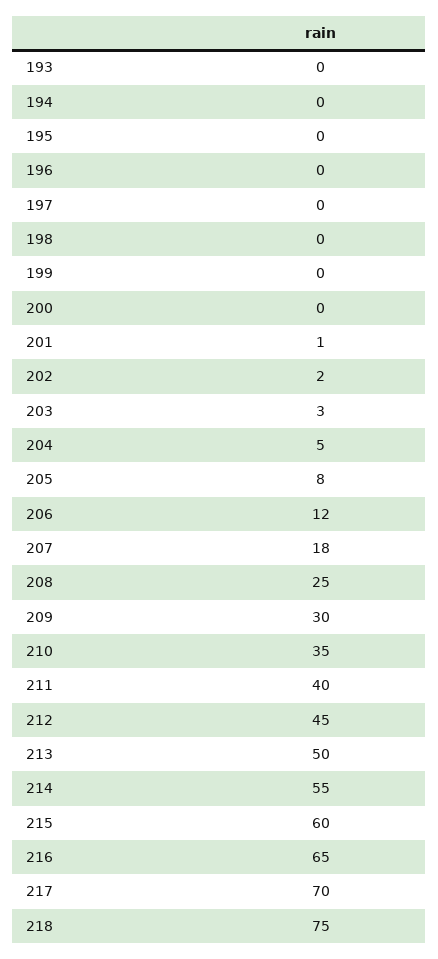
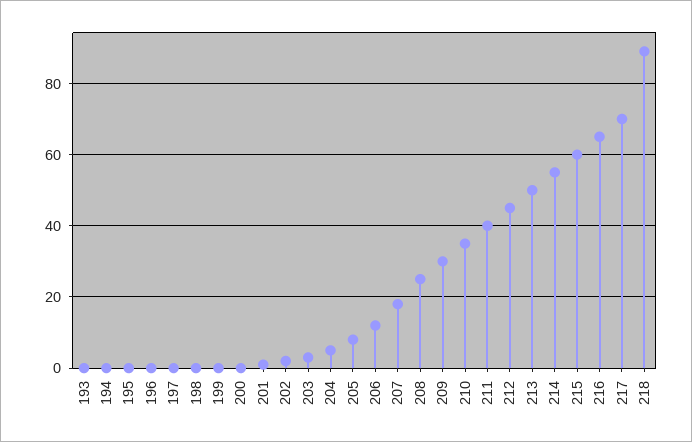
218: 75 -> 90

